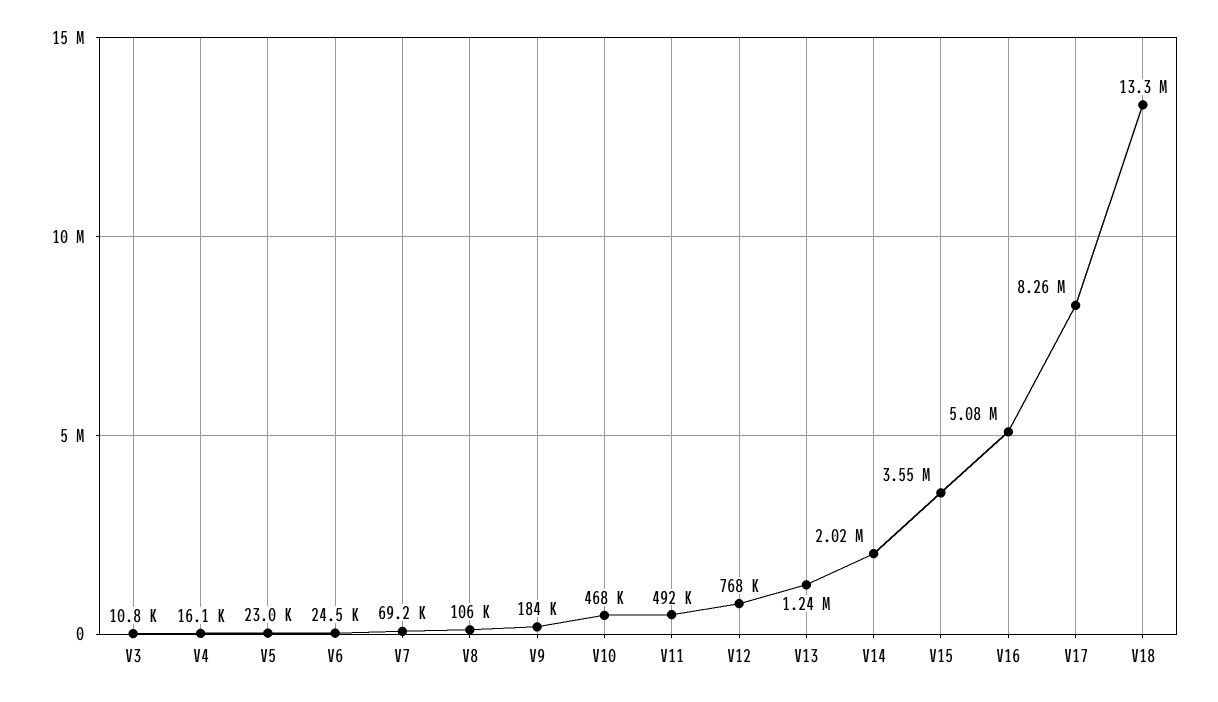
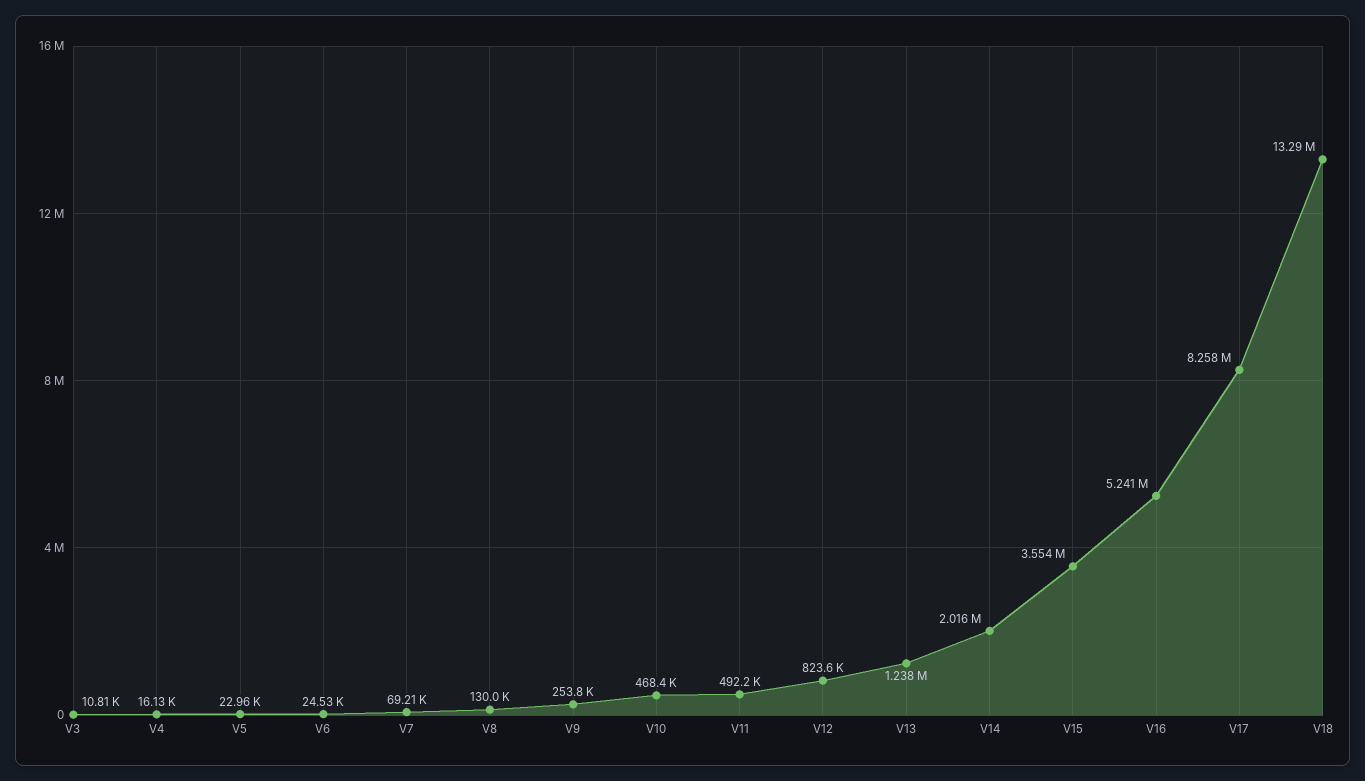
V8: 106000 -> 130000
V9: 184000 -> 253800
V12: 768000 -> 823600
V16: 5080000 -> 5241000

